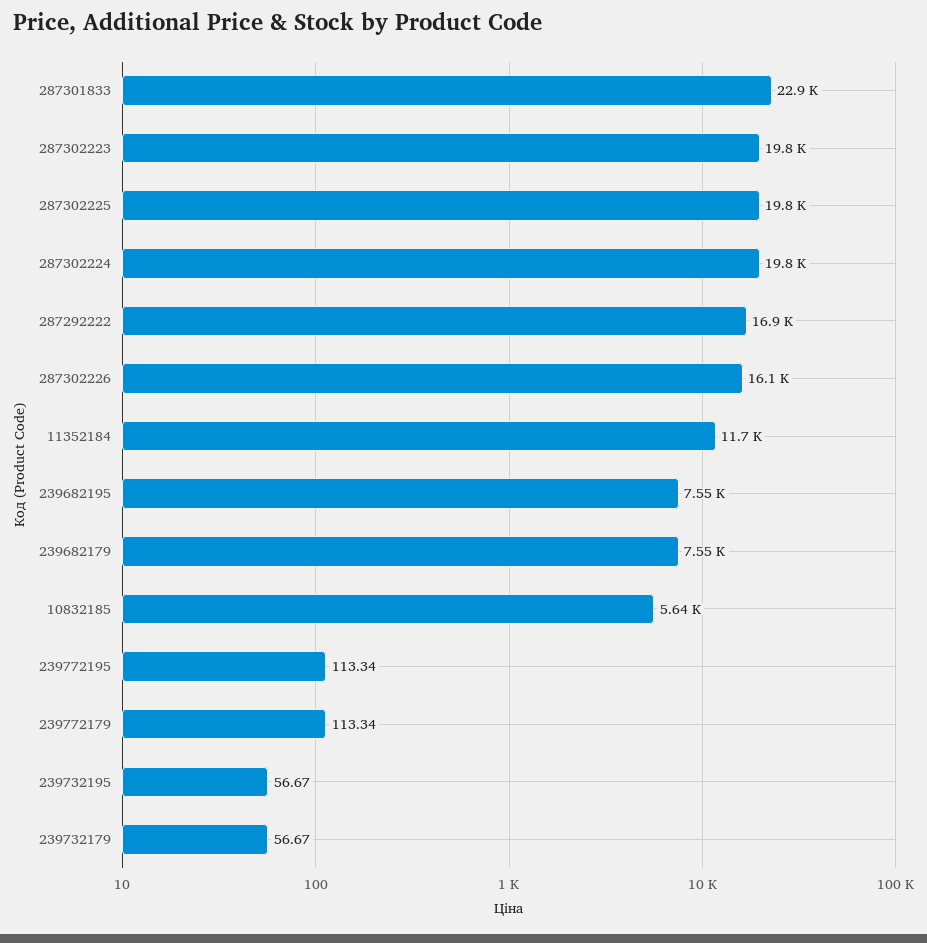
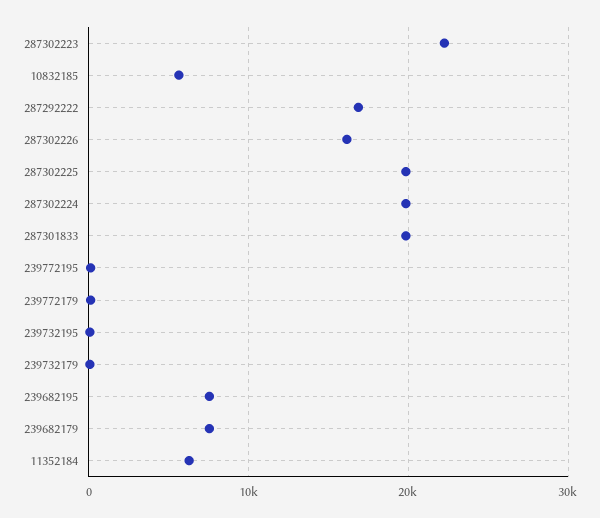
287301833: 22900 -> 20000
287302223: 19800 -> 22000
11352184: 11700 -> 6000

